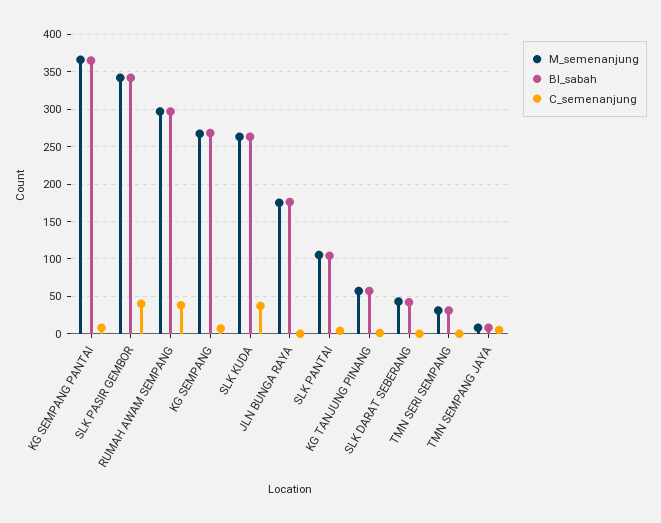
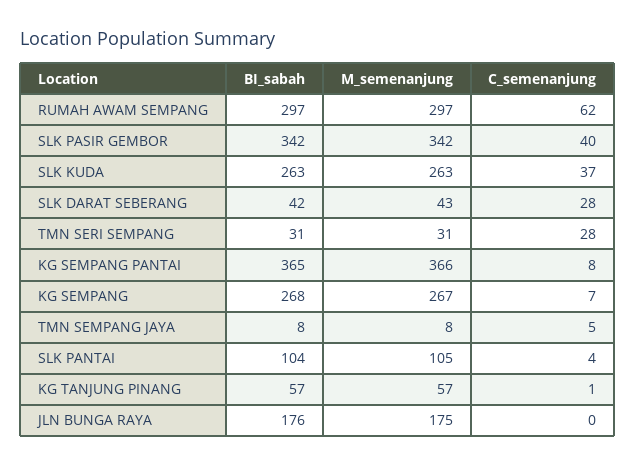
C_semenanjung, RUMAH AWAM SEMPANG: 40 -> 62
C_semenanjung, SLK DARAT SEBERANG: 0 -> 28
C_semenanjung, TMN SERI SEMPANG: 0 -> 28

